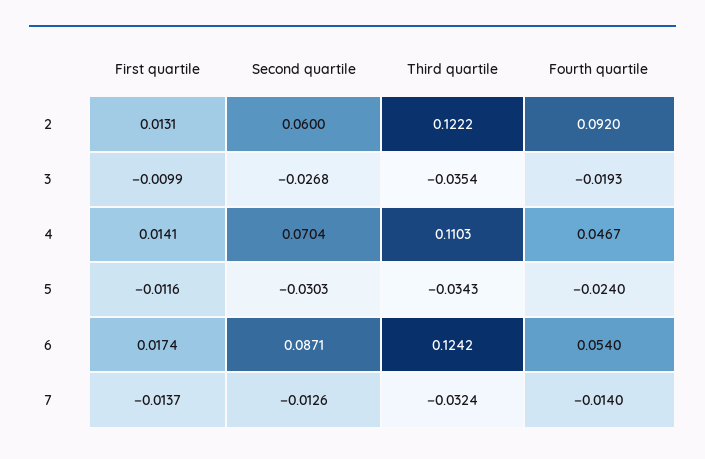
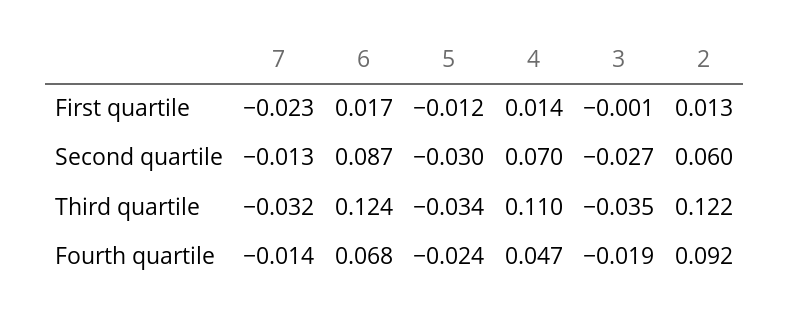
First quartile, 3: -0.0099 -> -0.001
Fourth quartile, 6: 0.054 -> 0.068
First quartile, 7: -0.0137 -> -0.023

